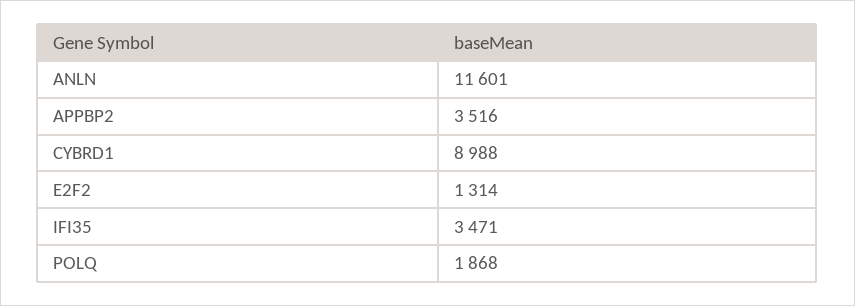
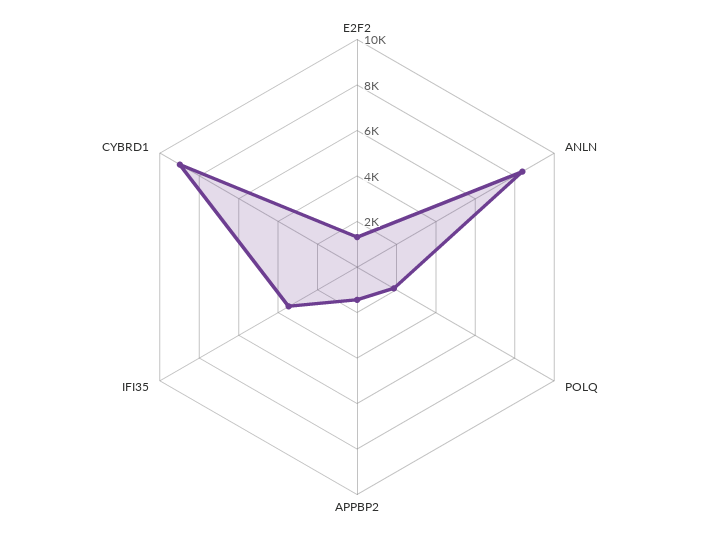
ANLN: 11601 -> 8500
APPBP2: 3516 -> 1500

